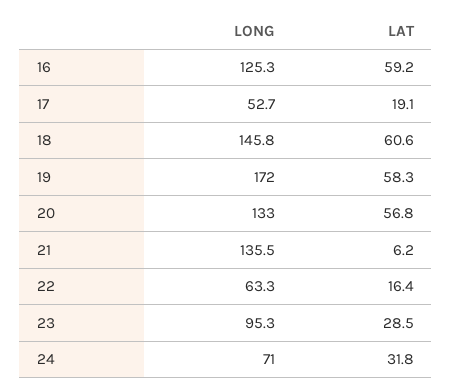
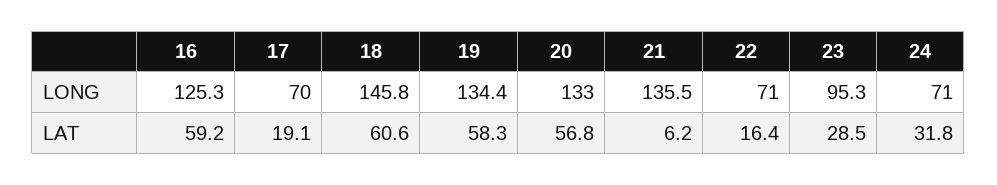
LONG, 17: 52.7 -> 70
LONG, 19: 172 -> 134.4
LONG, 22: 63.3 -> 71

